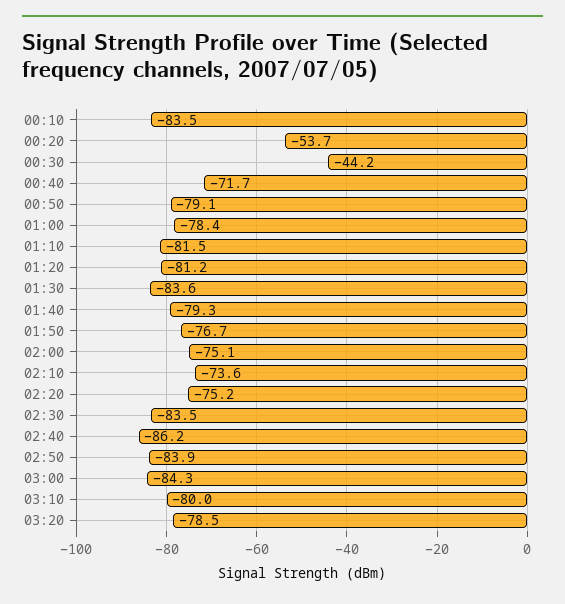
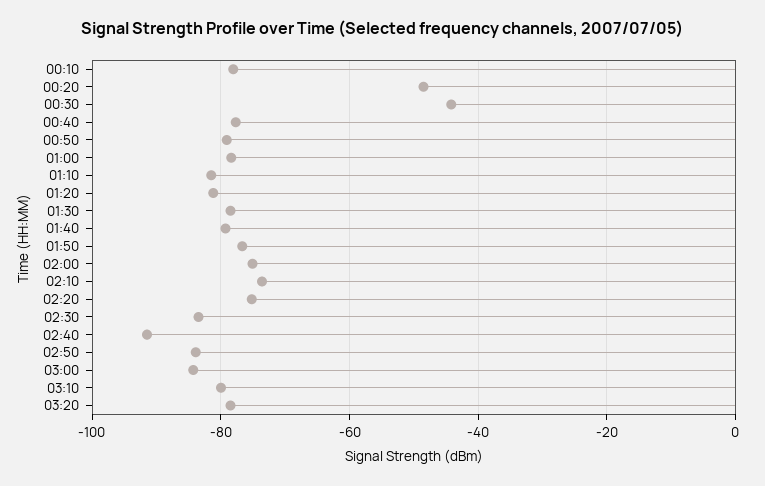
00:10: -83.5 -> -78
00:20: -53.7 -> -48
00:40: -71.7 -> -78
01:30: -83.6 -> -78
02:40: -86.2 -> -92

